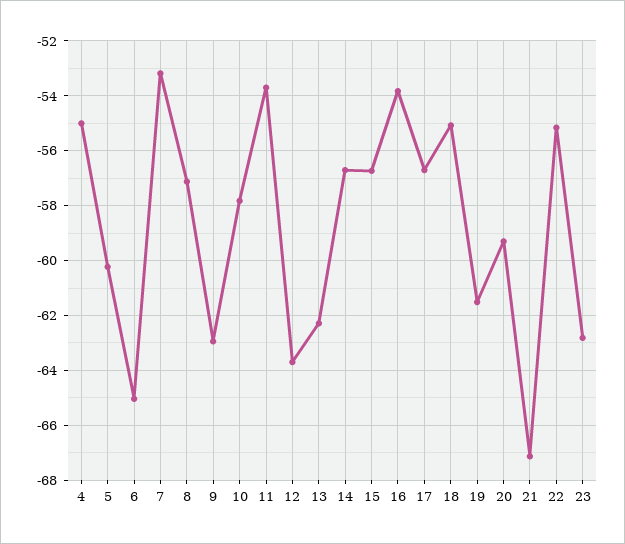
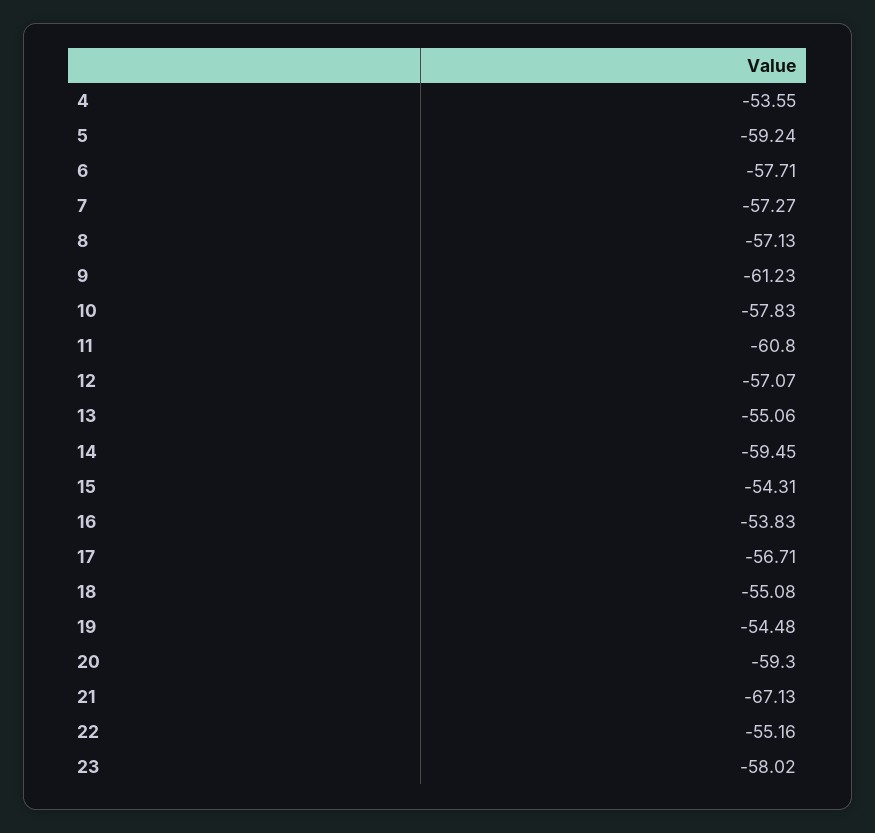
4: -55 -> -53.55
5: -60.25 -> -59.24
6: -65 -> -57.71
7: -53.25 -> -57.27
9: -63 -> -61.23
11: -53.75 -> -60.8
12: -63.75 -> -57.07
13: -62.25 -> -55.06
14: -56.75 -> -59.45
15: -56.75 -> -54.31
19: -61.5 -> -54.48
23: -62.75 -> -58.02

